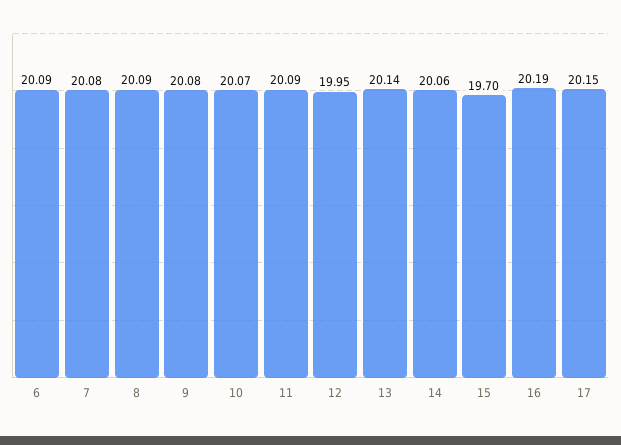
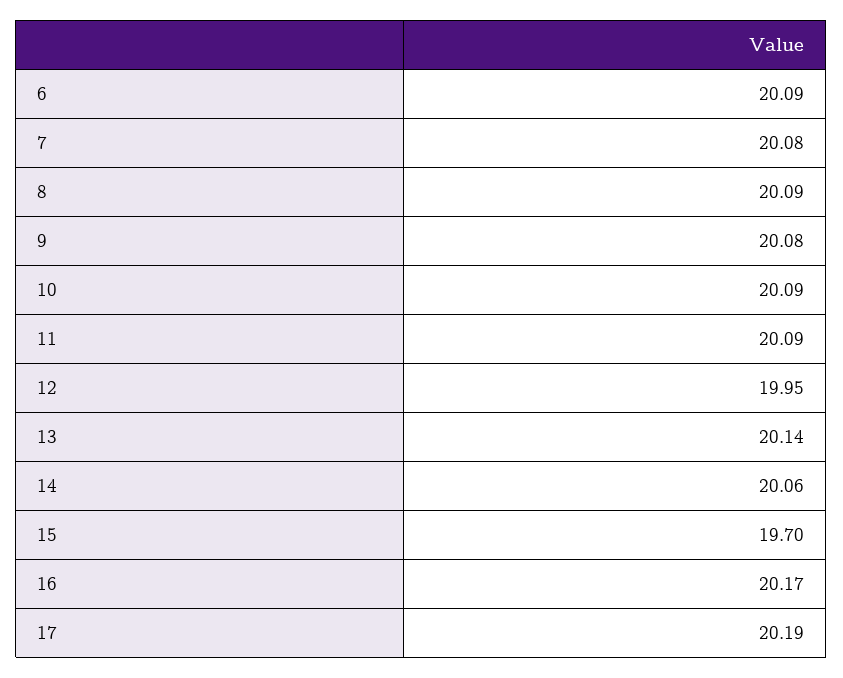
10: 20.07 -> 20.09
16: 20.19 -> 20.17
17: 20.15 -> 20.19

